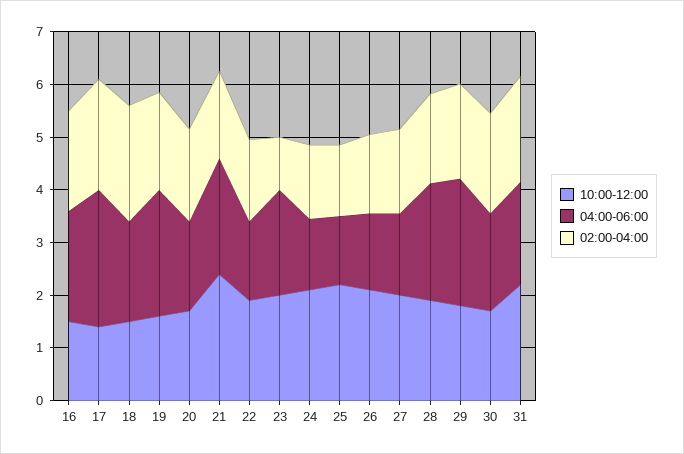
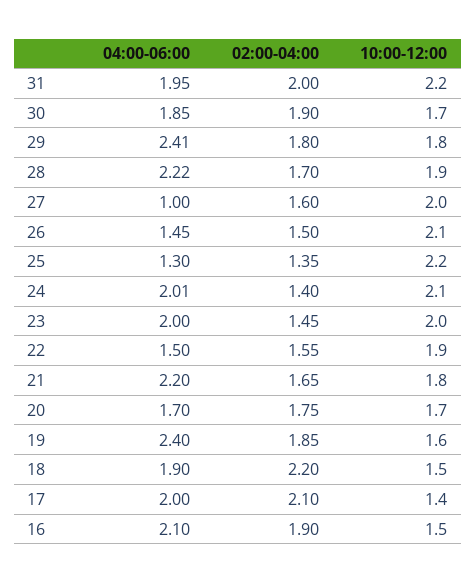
04:00-06:00, 17: 2.6 -> 2
10:00-12:00, 21: 2.4 -> 1.8
02:00-04:00, 23: 1 -> 1.45
04:00-06:00, 24: 1.4 -> 2.01
04:00-06:00, 27: 1.6 -> 1

